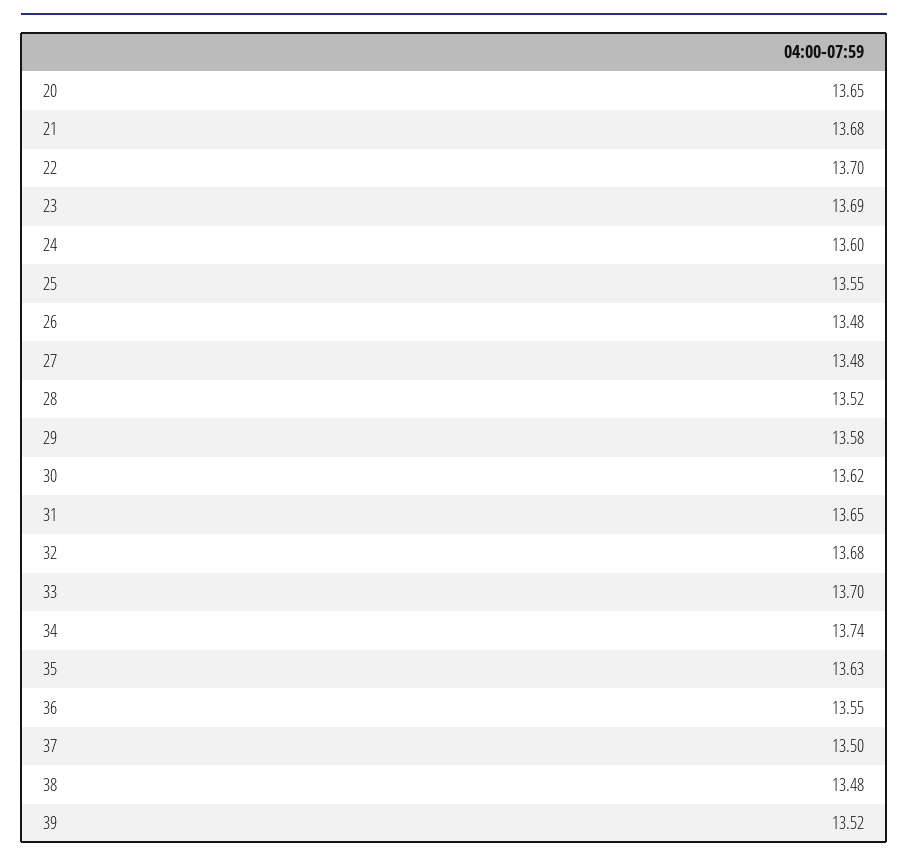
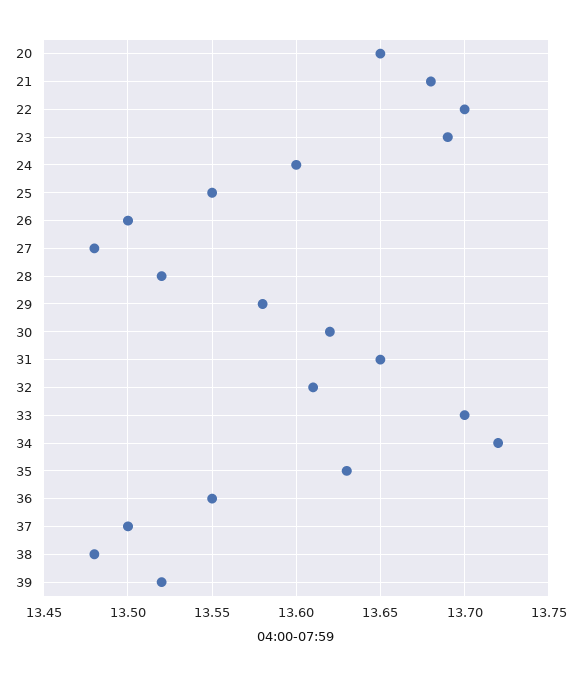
26: 13.48 -> 13.5
32: 13.68 -> 13.61
34: 13.74 -> 13.72

